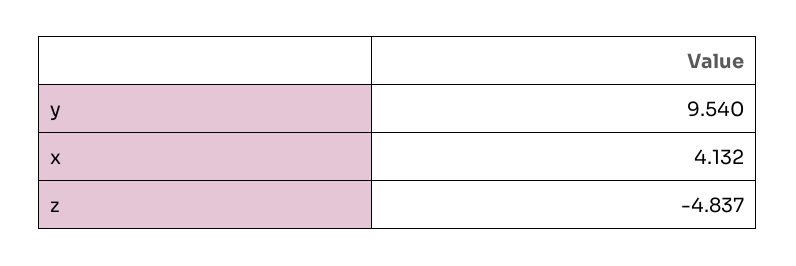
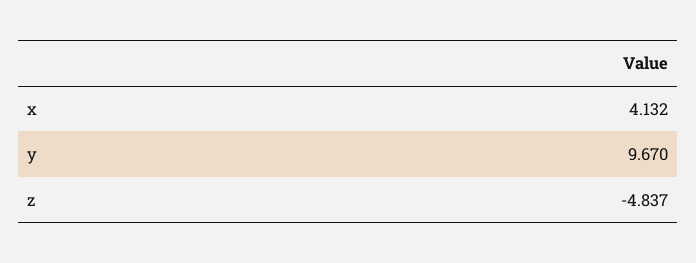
y: 9.54 -> 9.67

